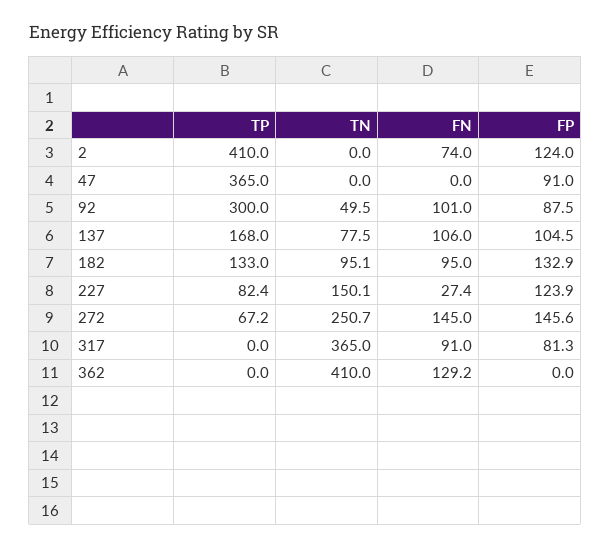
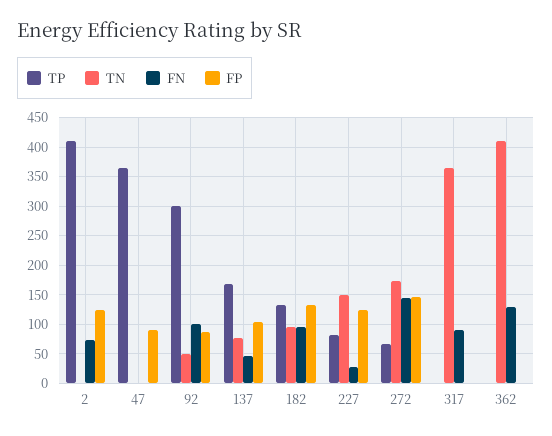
FN, 137: 106 -> 50
TN, 272: 250.7 -> 175
FP, 317: 81.3 -> 0

